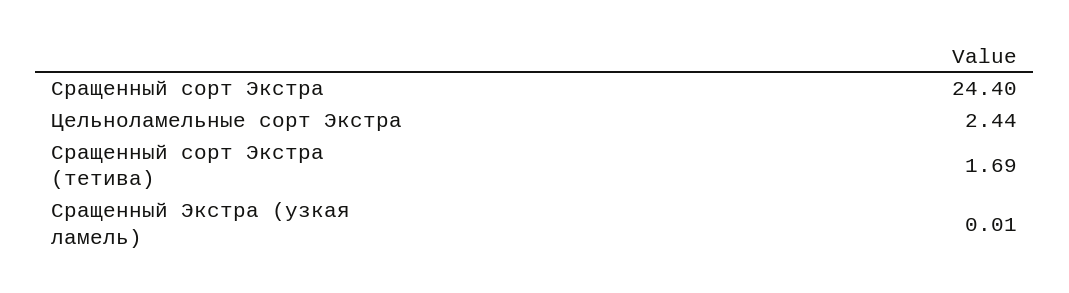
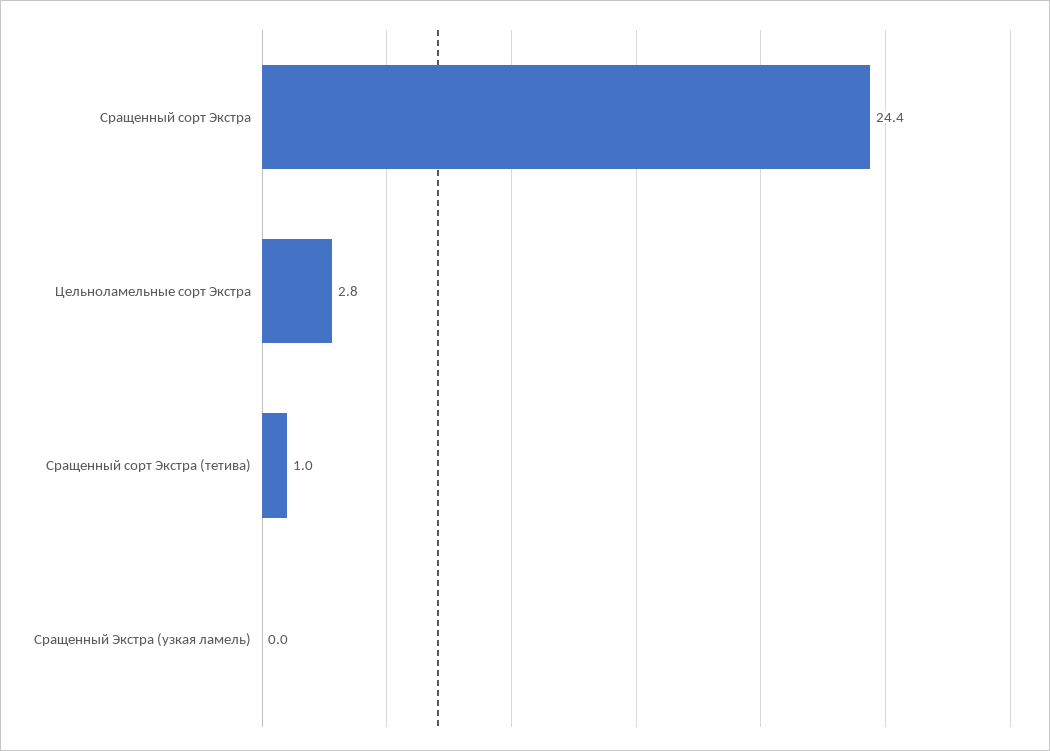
Цельноламельные сорт Экстра: 2.44 -> 2.8
Сращенный сорт Экстра (тетива): 1.69 -> 1

